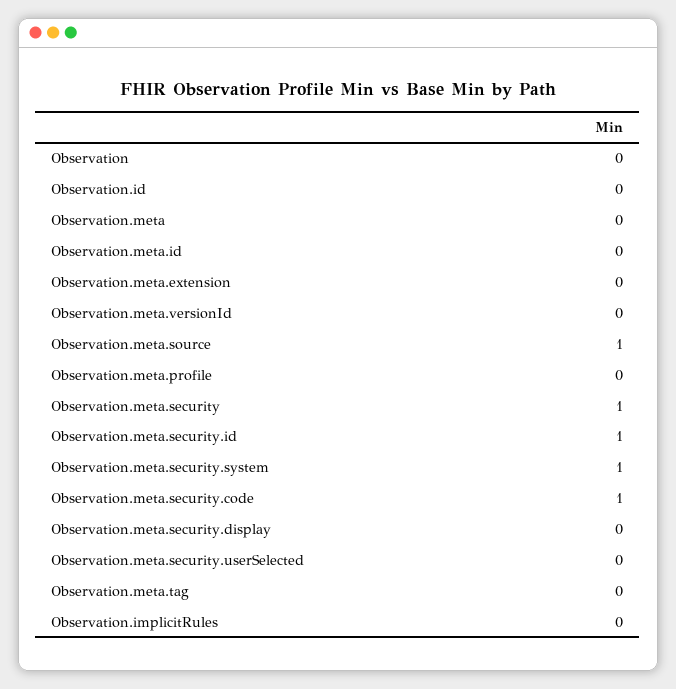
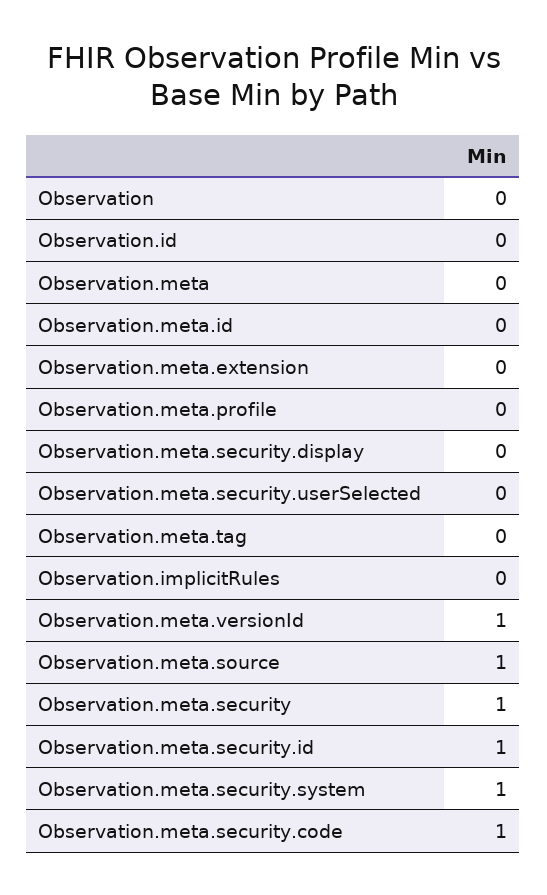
Observation.meta.versionId: 0 -> 1

